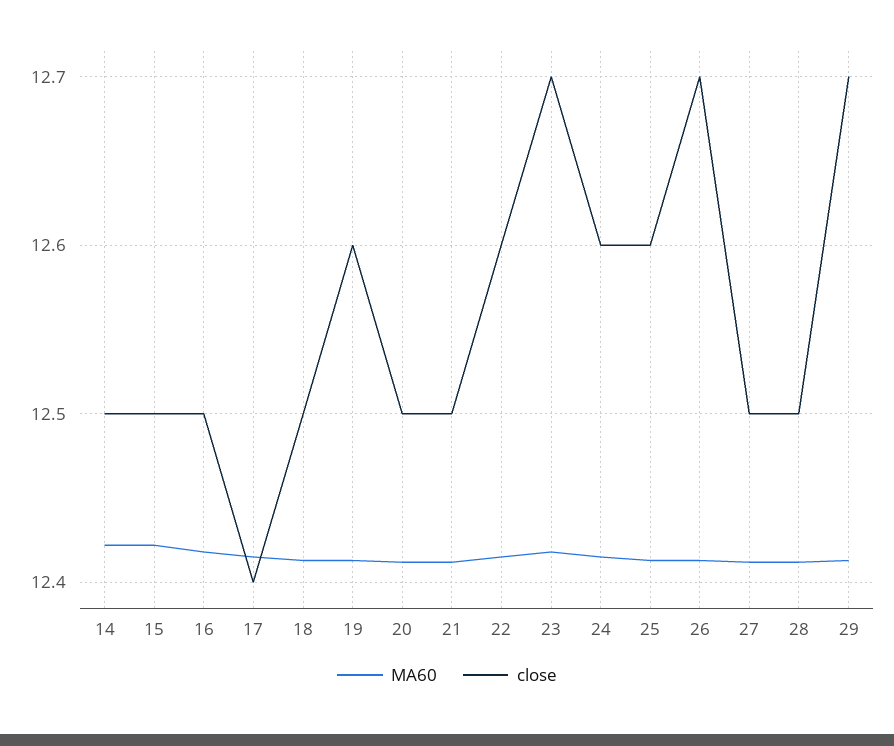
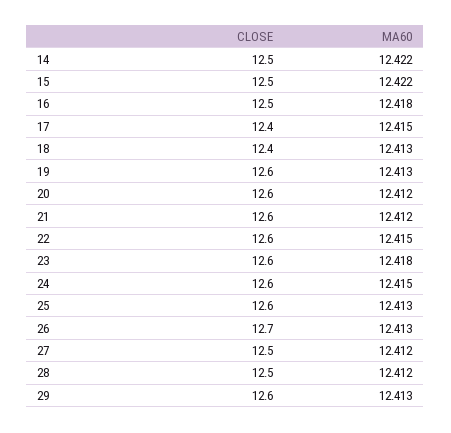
close, 18: 12.5 -> 12.4
close, 20: 12.5 -> 12.6
close, 21: 12.5 -> 12.6
close, 23: 12.7 -> 12.6
close, 29: 12.7 -> 12.6

